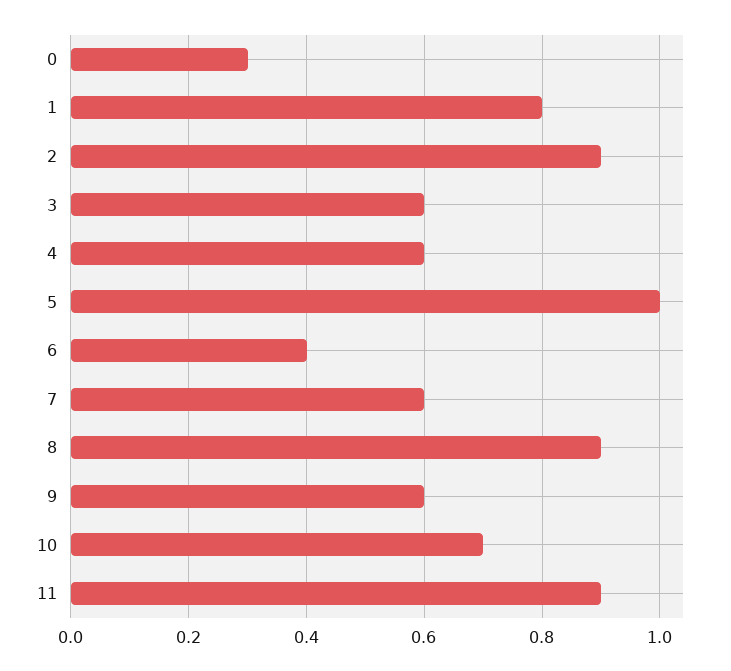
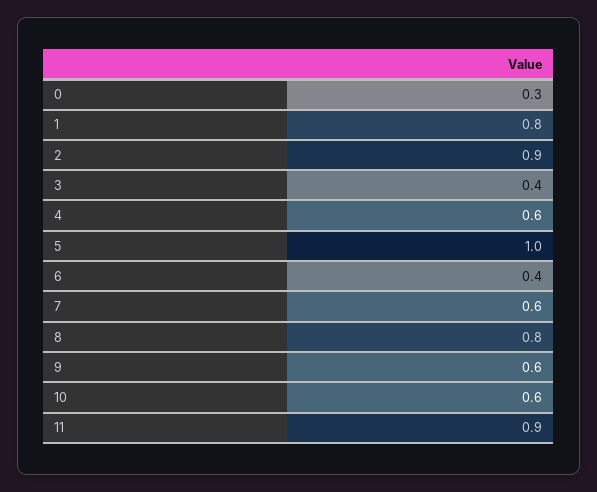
3: 0.6 -> 0.4
8: 0.9 -> 0.8
10: 0.7 -> 0.6

